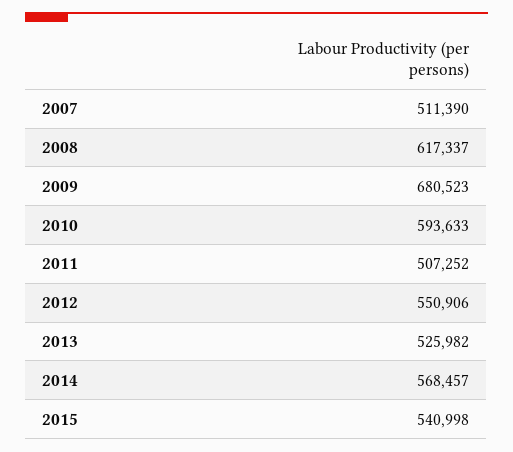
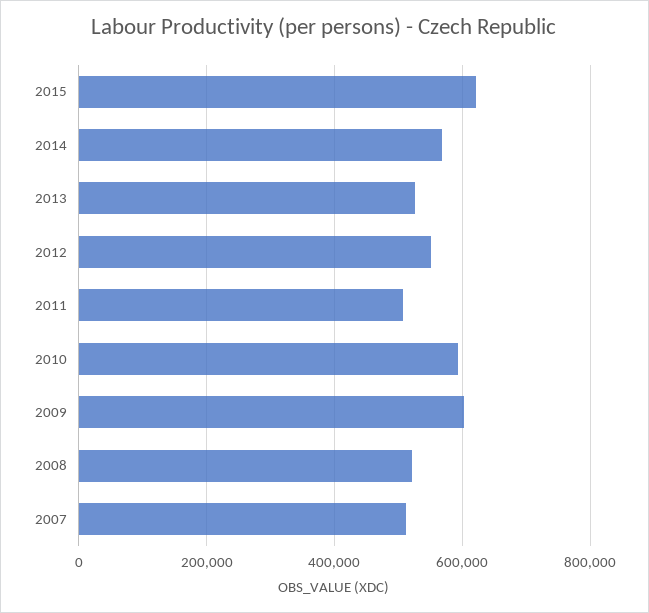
2008: 617337 -> 520000
2009: 680523 -> 600000
2015: 540998 -> 620000

